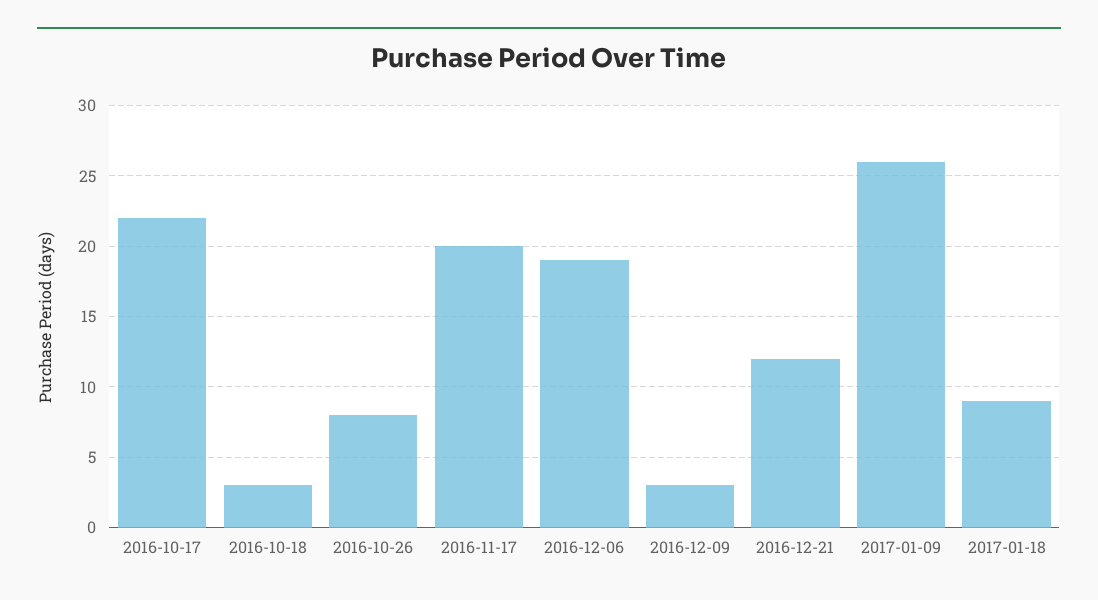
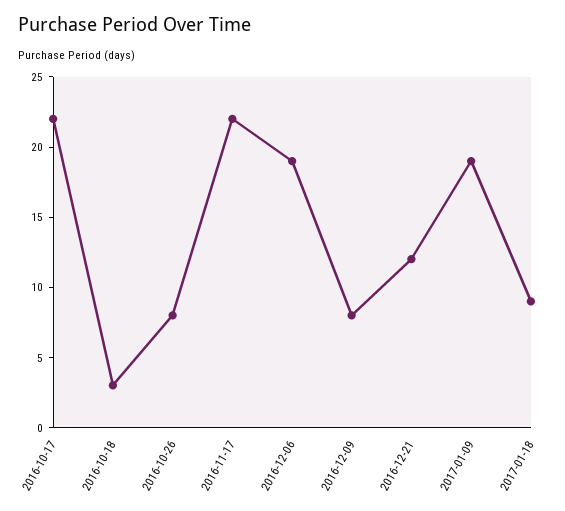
2016-11-17: 20 -> 22
2016-12-09: 3 -> 8
2017-01-09: 26 -> 19

